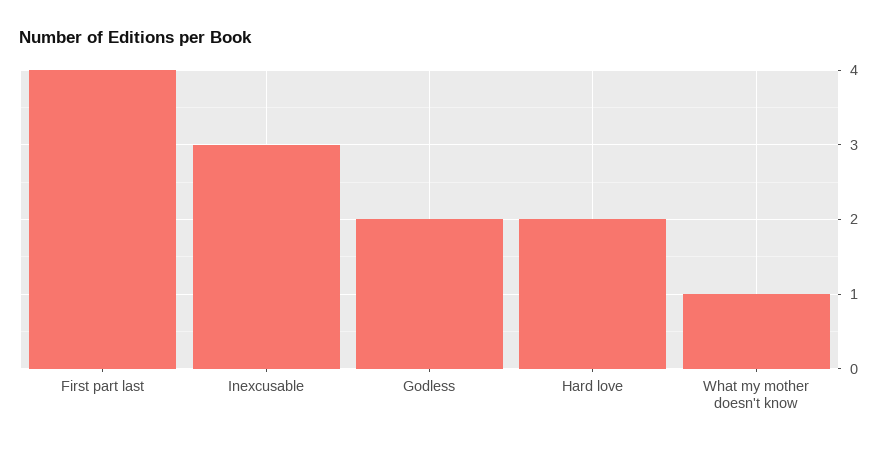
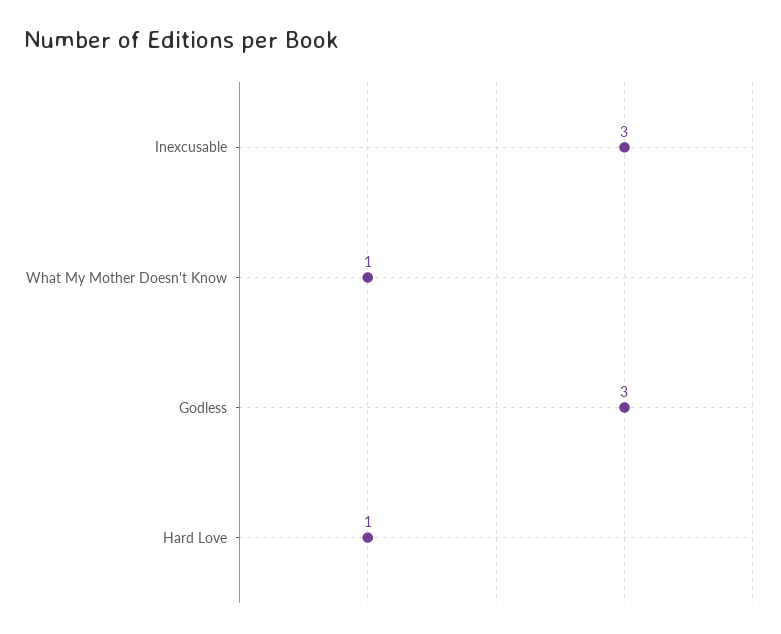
First part last: 4 -> none
Godless: 2 -> 3
Hard love: 2 -> 1

